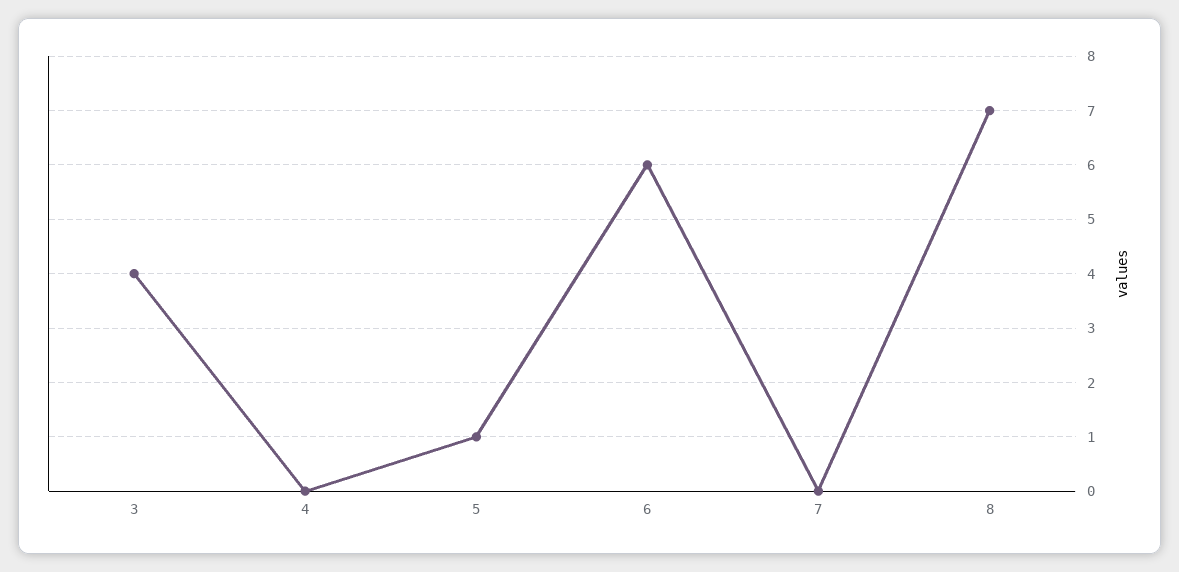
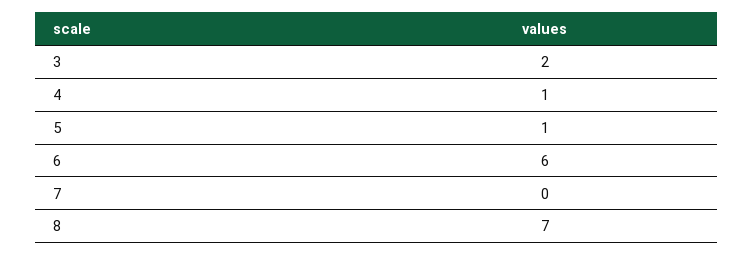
3: 4 -> 2
4: 0 -> 1

